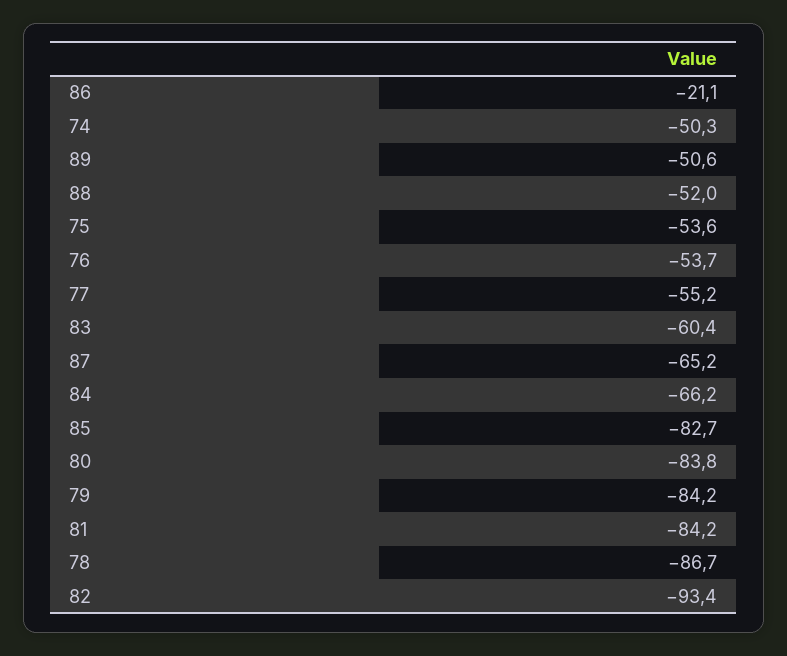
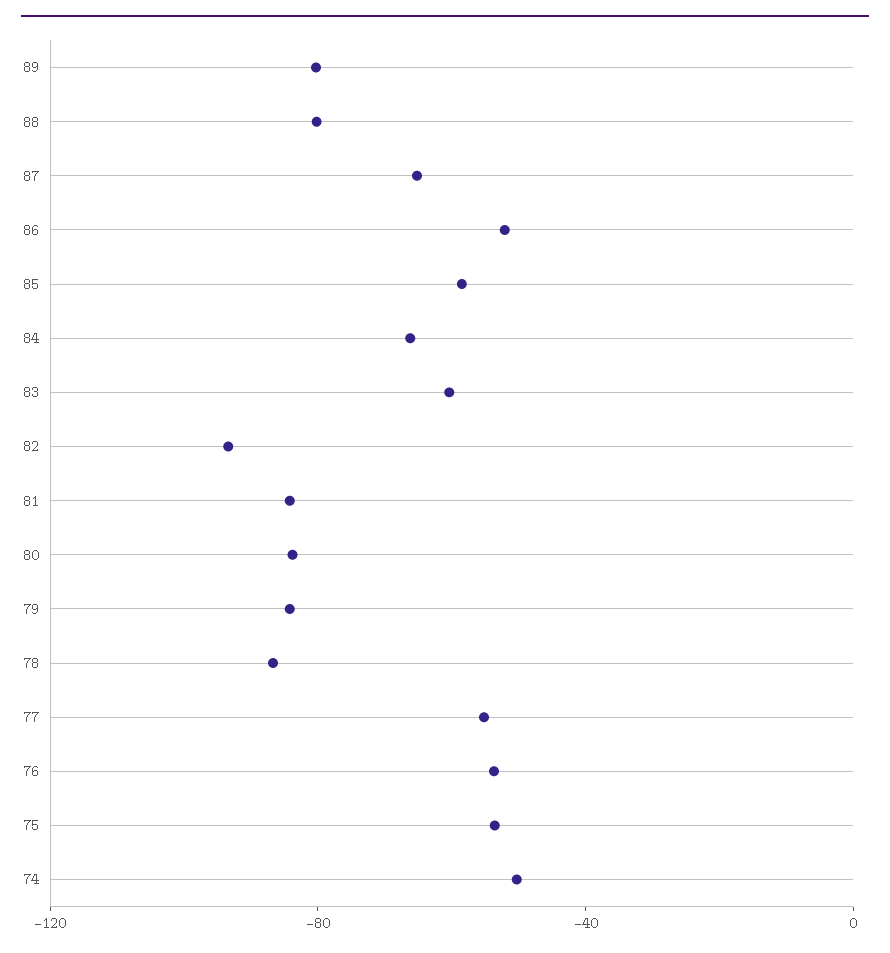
86: -21.1 -> -50
89: -50.6 -> -80
88: -52 -> -80
85: -82.7 -> -60

